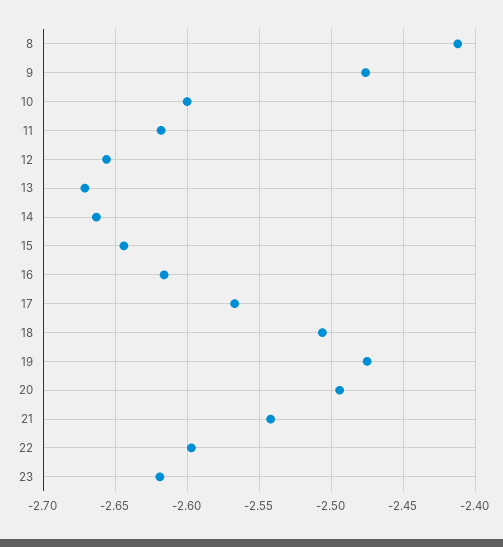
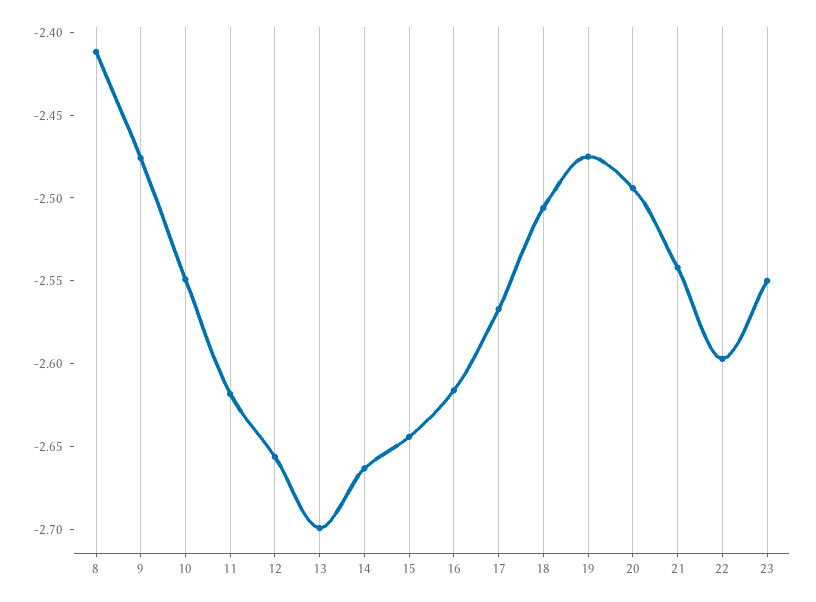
10: -2.6 -> -2.55
13: -2.67 -> -2.7
23: -2.62 -> -2.55

